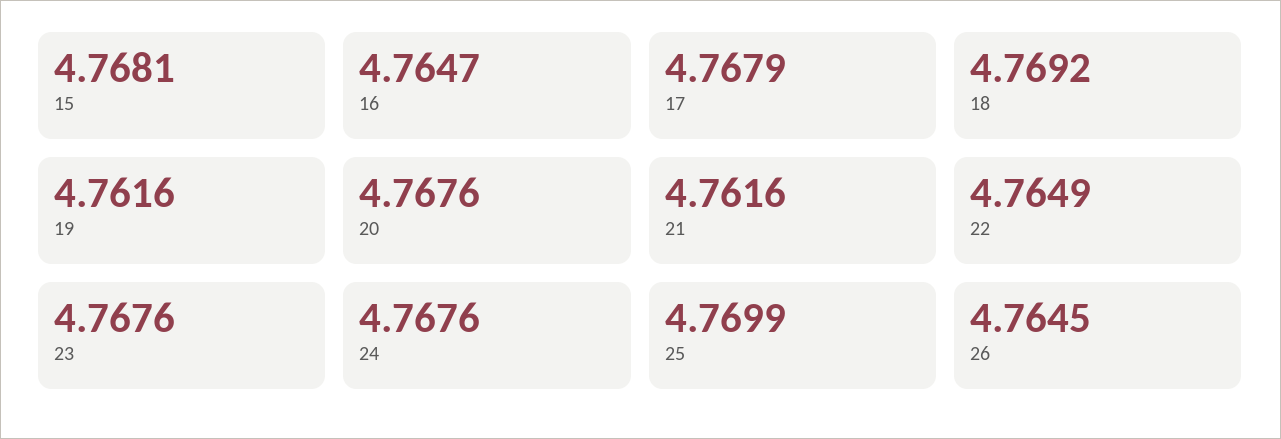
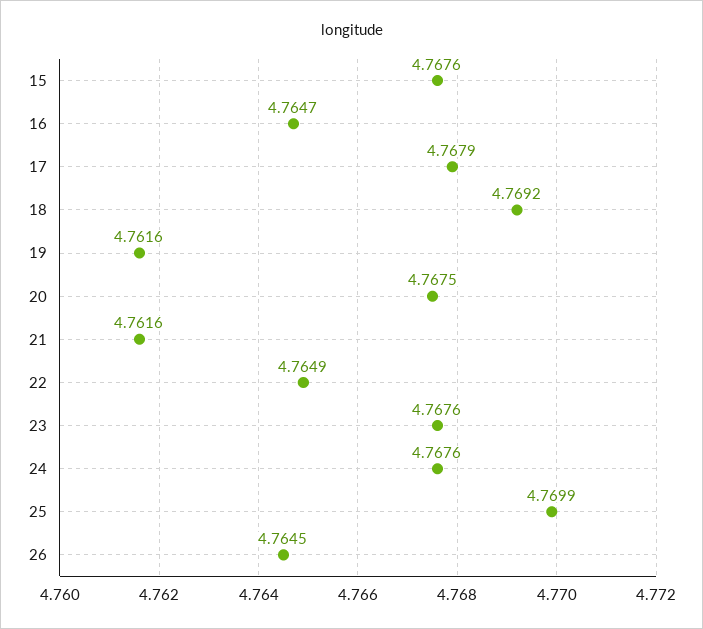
15: 4.7681 -> 4.7676
20: 4.7676 -> 4.7675

